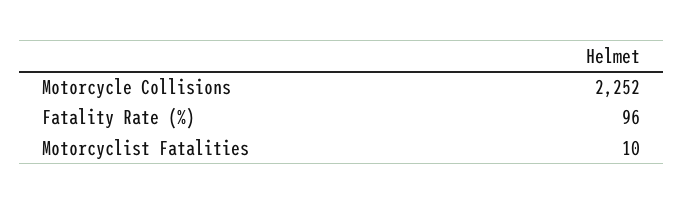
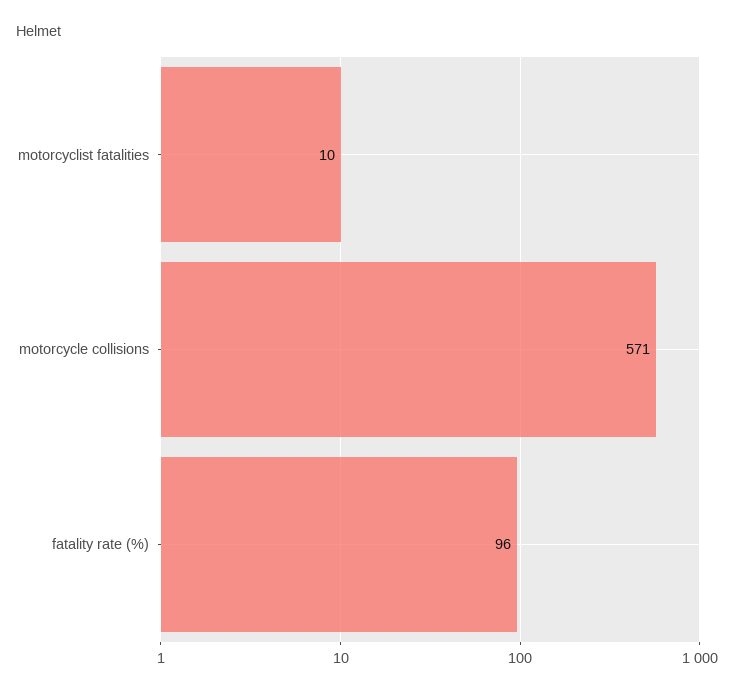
Motorcycle Collisions: 2252 -> 571

